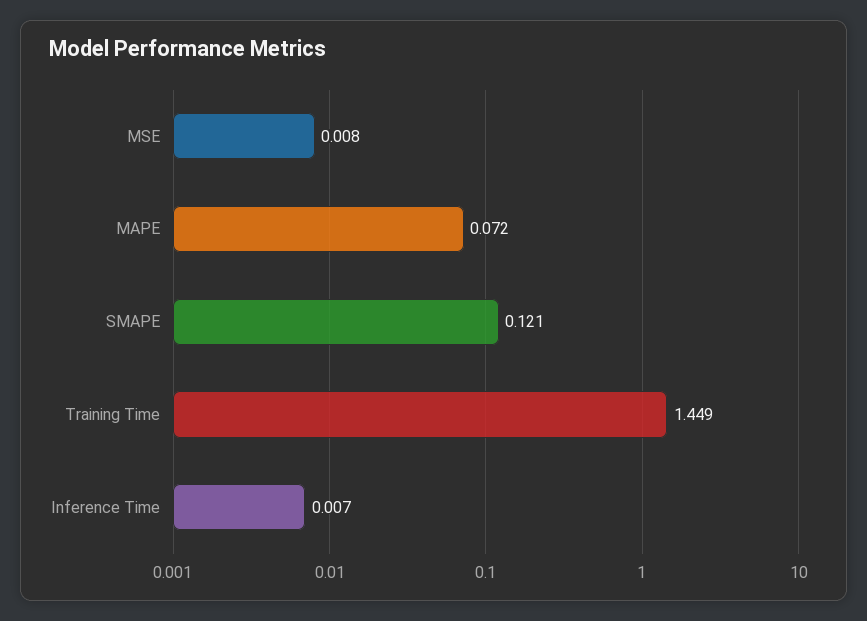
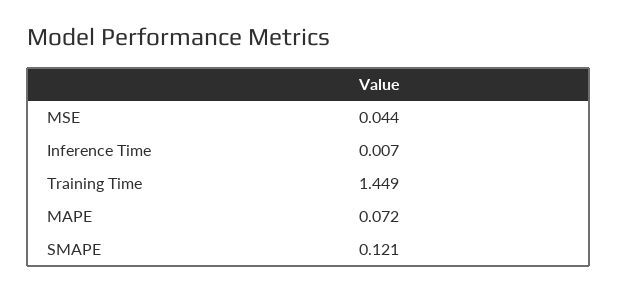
MSE: 0.008 -> 0.044

